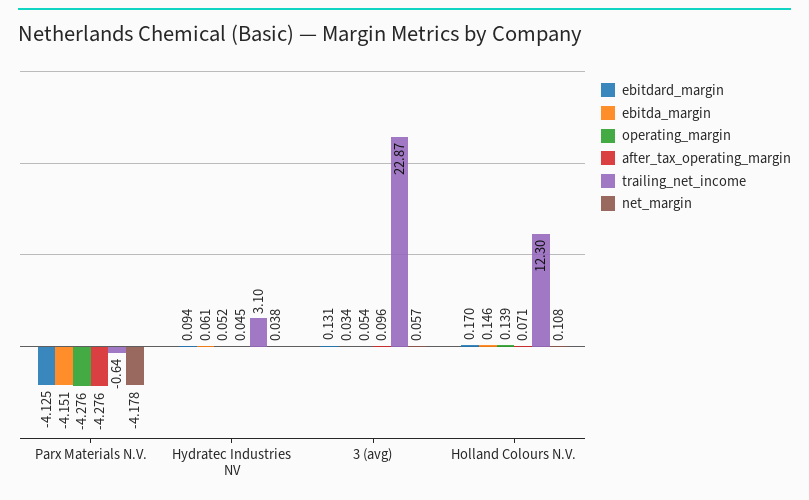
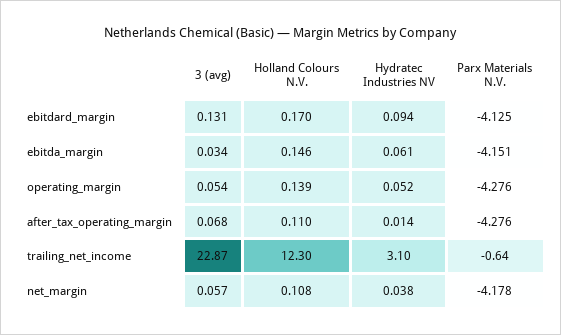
after_tax_operating_margin, Hydratec Industries NV: 0.045 -> 0.014
after_tax_operating_margin, 3 (avg): 0.096 -> 0.068
after_tax_operating_margin, Holland Colours N.V.: 0.071 -> 0.11

